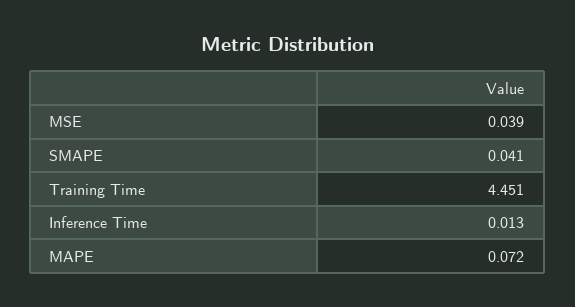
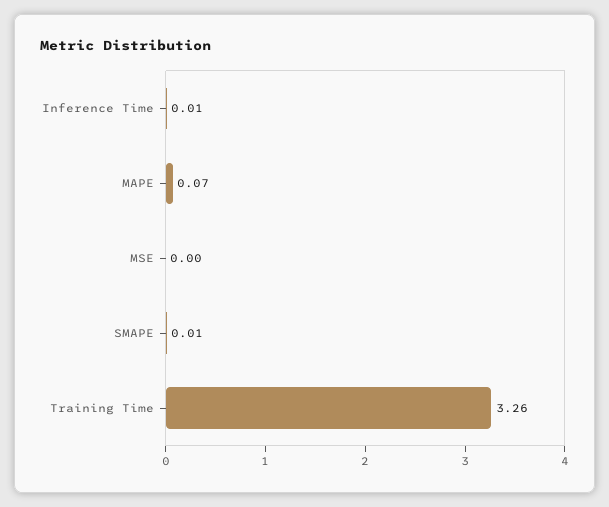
MSE: 0.039 -> 0
SMAPE: 0.041 -> 0.01
Training Time: 4.451 -> 3.26

